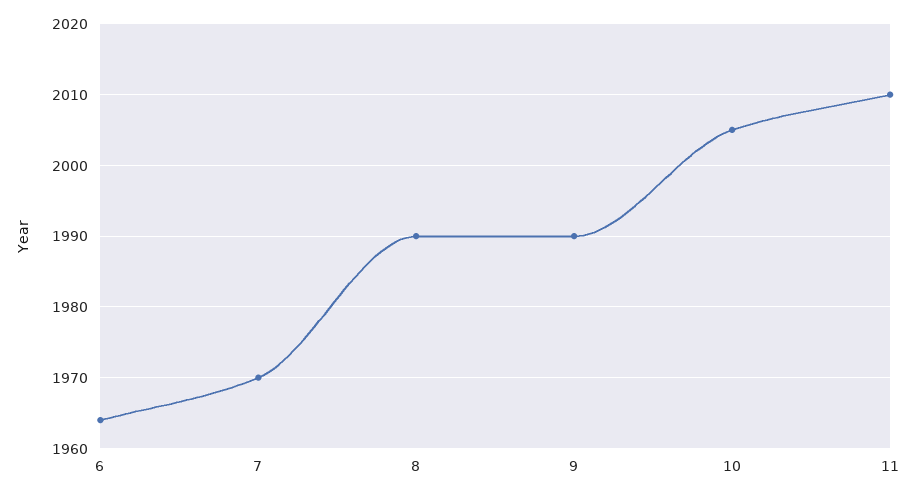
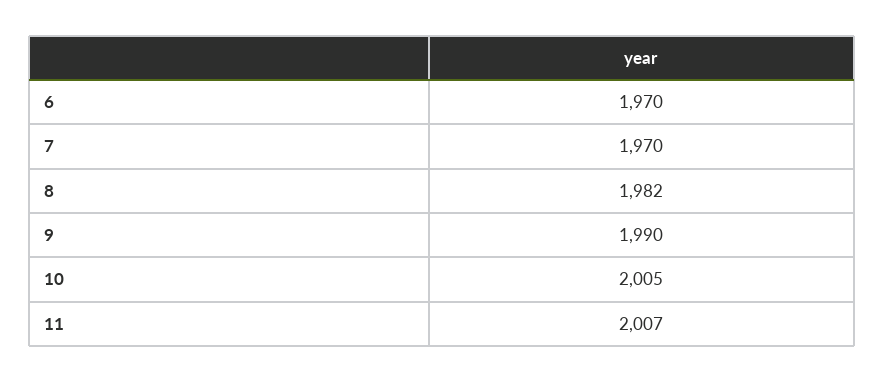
6: 1964 -> 1970
8: 1990 -> 1982
11: 2010 -> 2007

